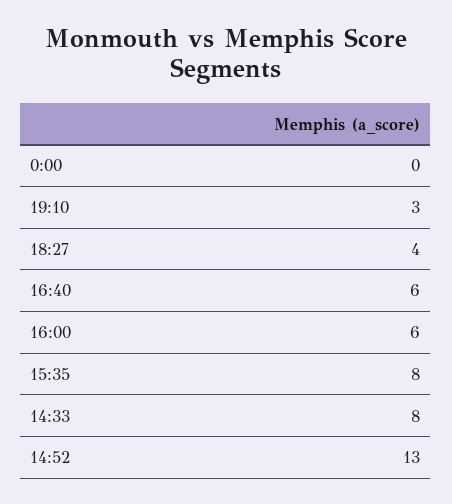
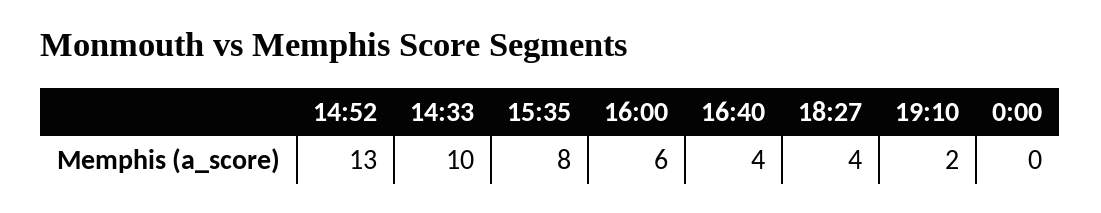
19:10: 3 -> 2
16:40: 6 -> 4
14:33: 8 -> 10

